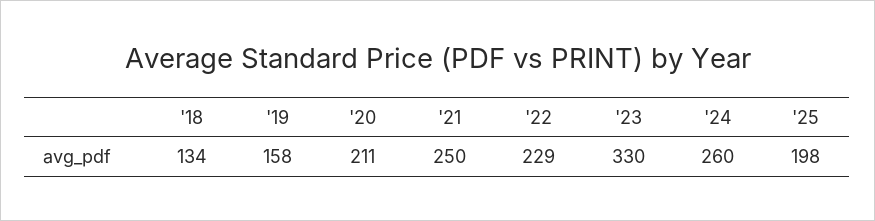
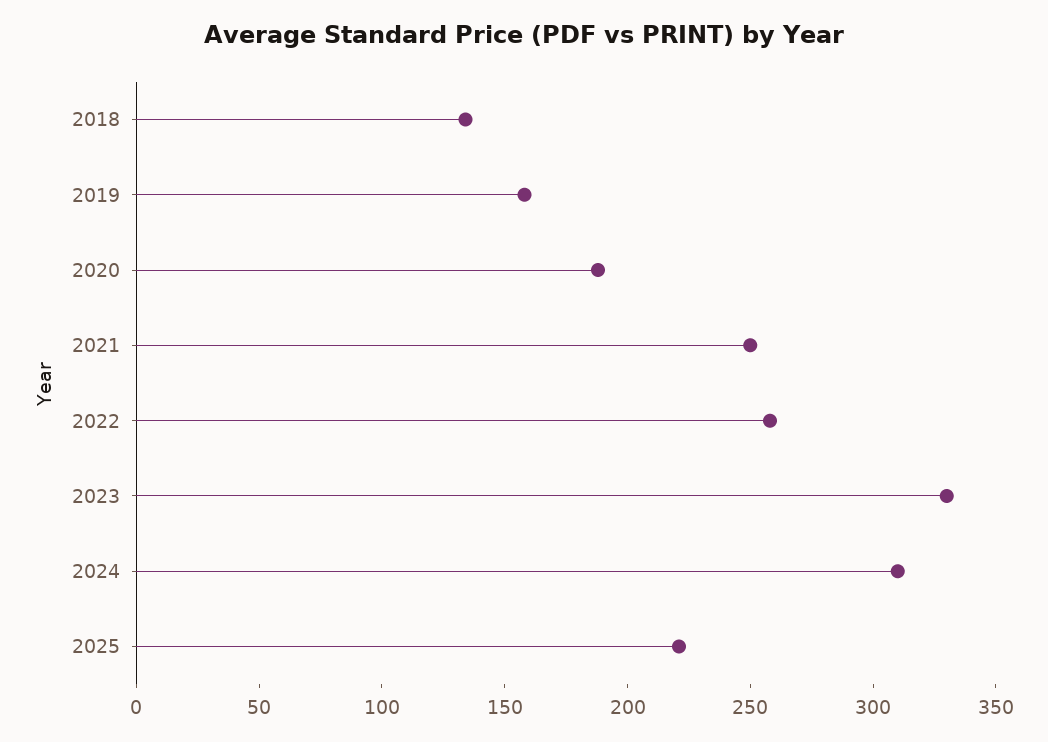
'20: 211 -> 190
'22: 229 -> 260
'24: 260 -> 310
'25: 198 -> 220

